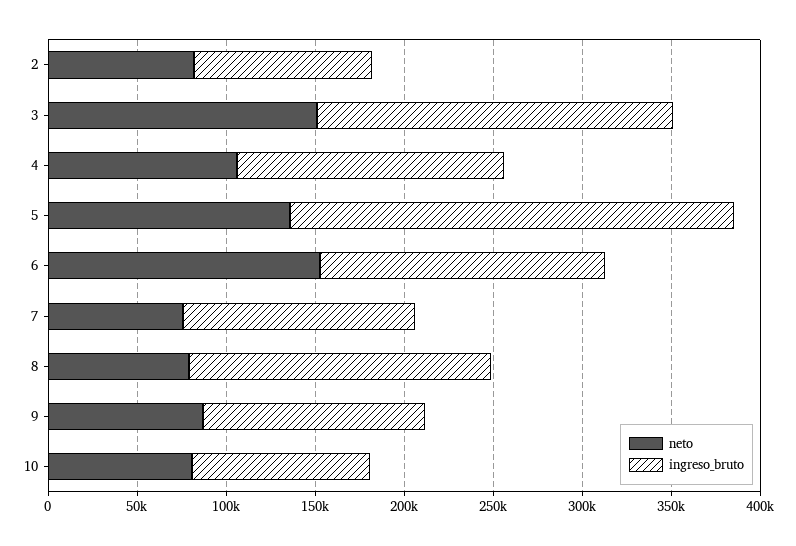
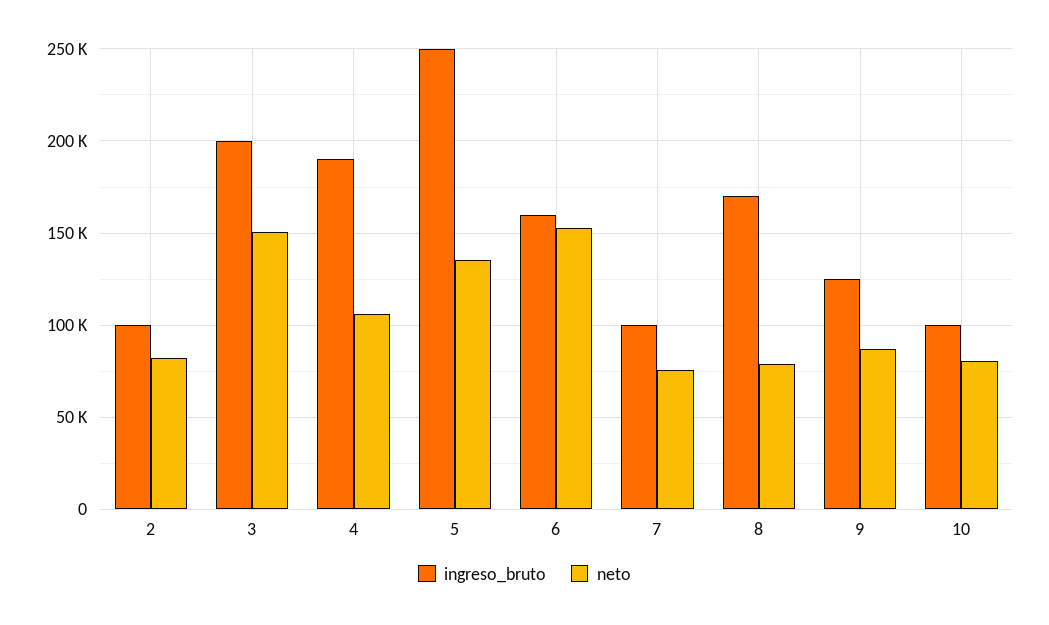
ingreso_bruto, 4: 150000 -> 190000
ingreso_bruto, 7: 130000 -> 100000

